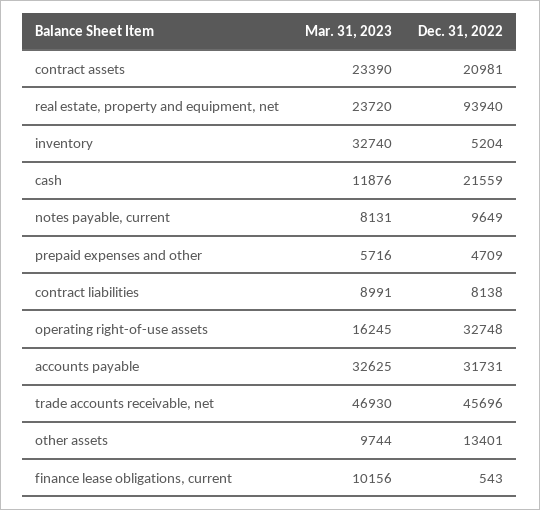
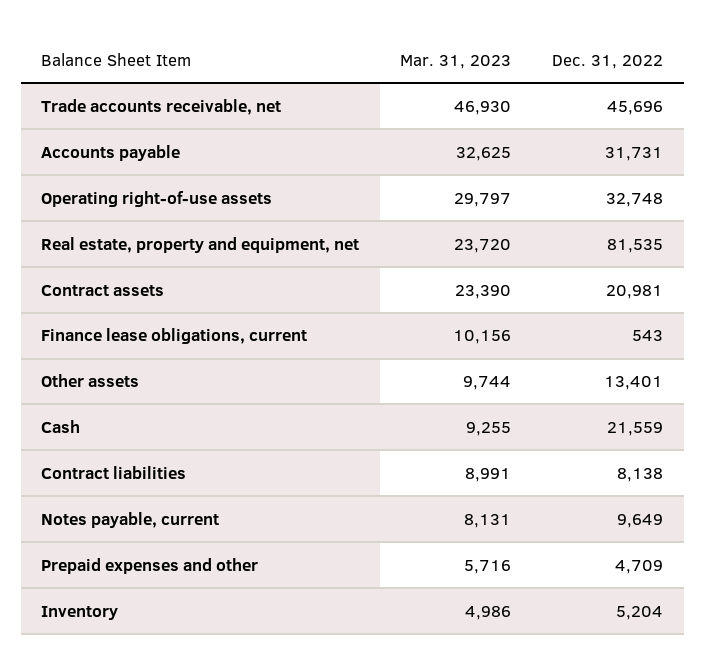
Dec. 31, 2022, real estate, property and equipment, net: 93940 -> 81535
Mar. 31, 2023, inventory: 32740 -> 4986
Mar. 31, 2023, cash: 11876 -> 9255
Mar. 31, 2023, operating right-of-use assets: 16245 -> 29797

